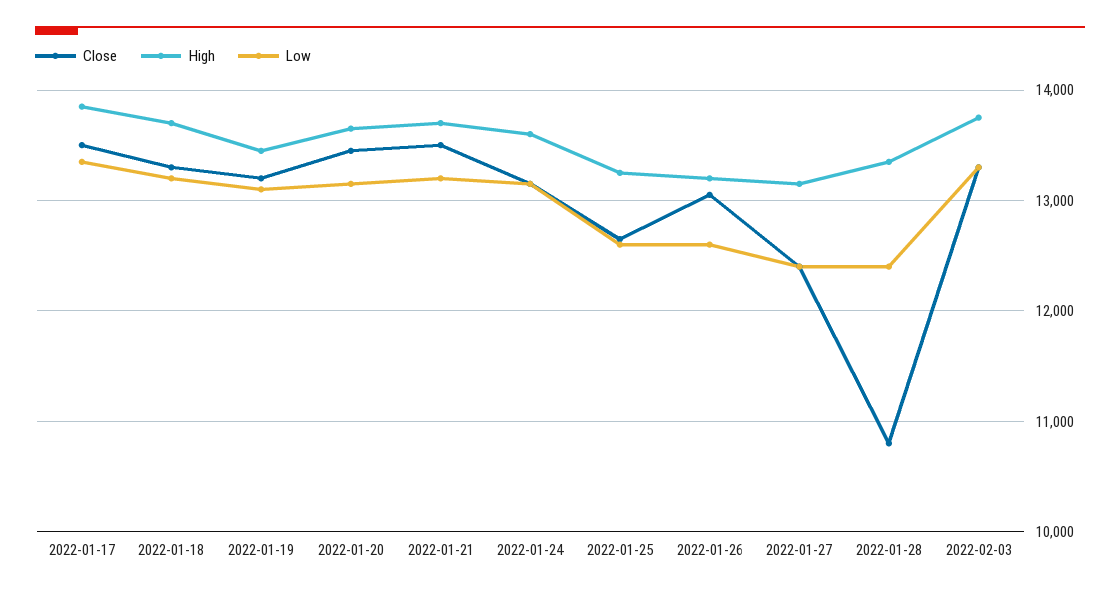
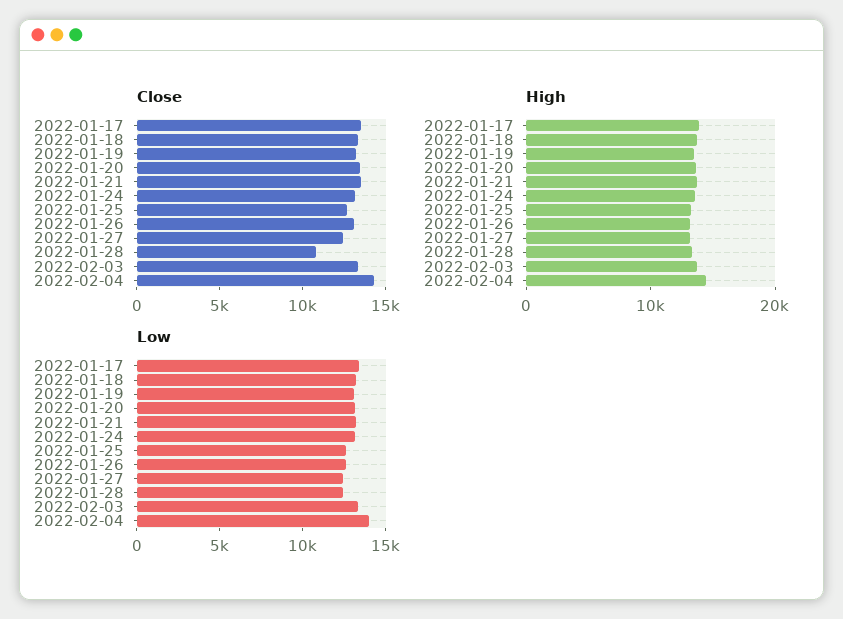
Close, 2022-02-04: none -> 14000
High, 2022-02-04: none -> 14000
Low, 2022-02-04: none -> 14000

